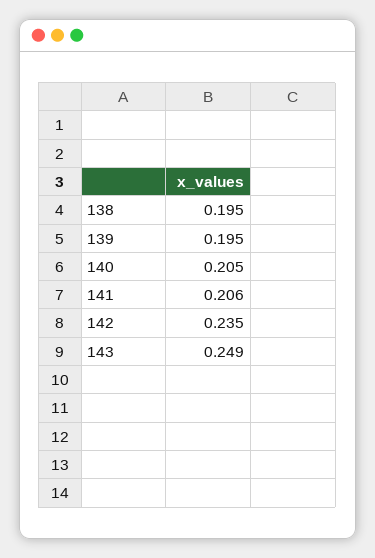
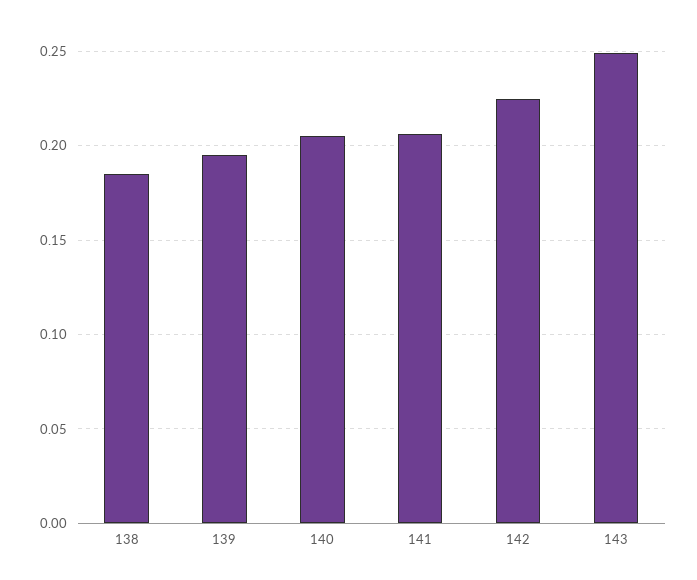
138: 0.195 -> 0.185
142: 0.235 -> 0.225

